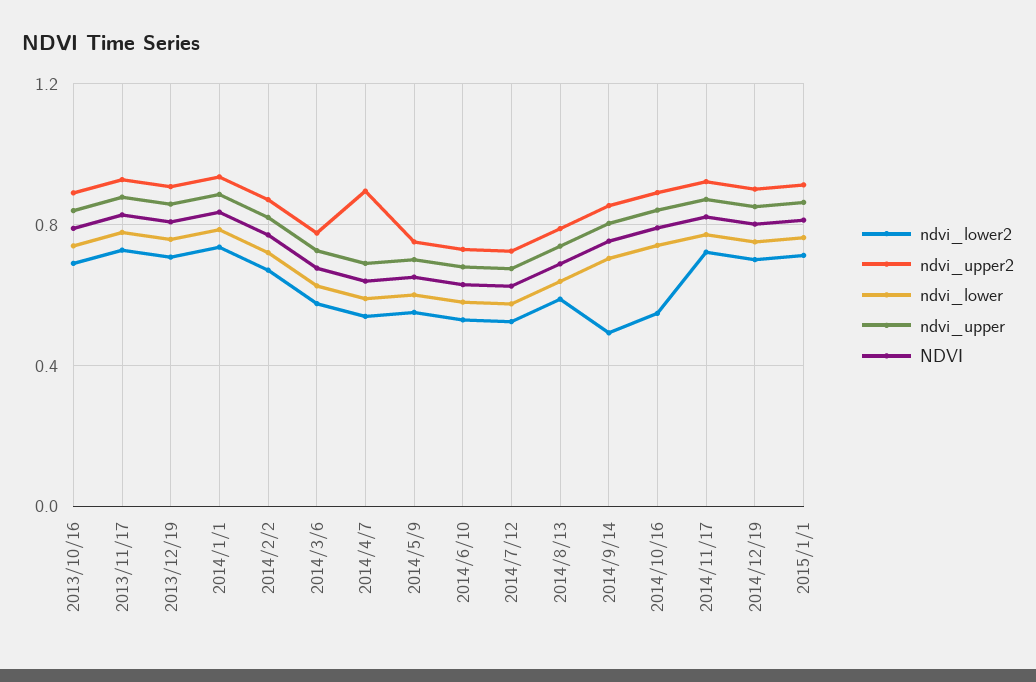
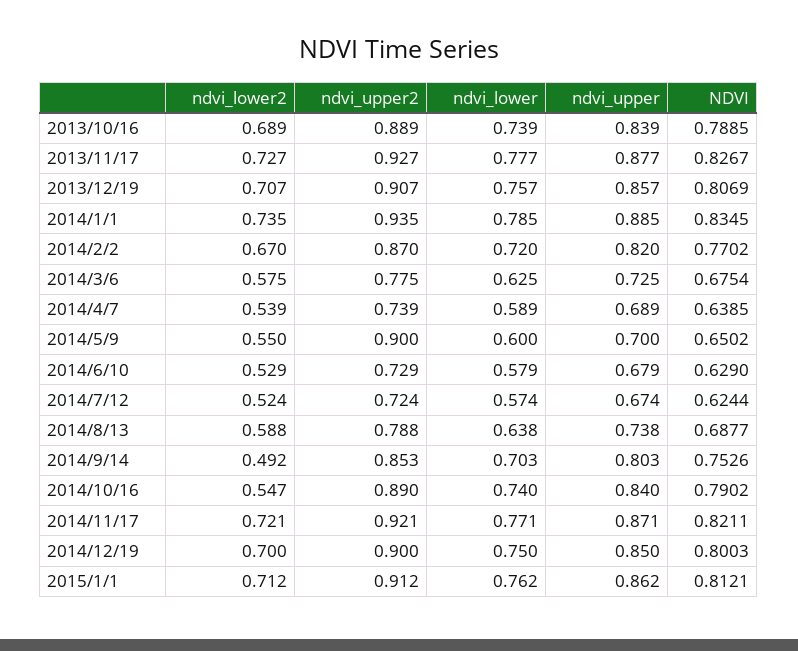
ndvi_upper2, 2014/4/7: 0.9 -> 0.739
ndvi_upper2, 2014/5/9: 0.75 -> 0.9

